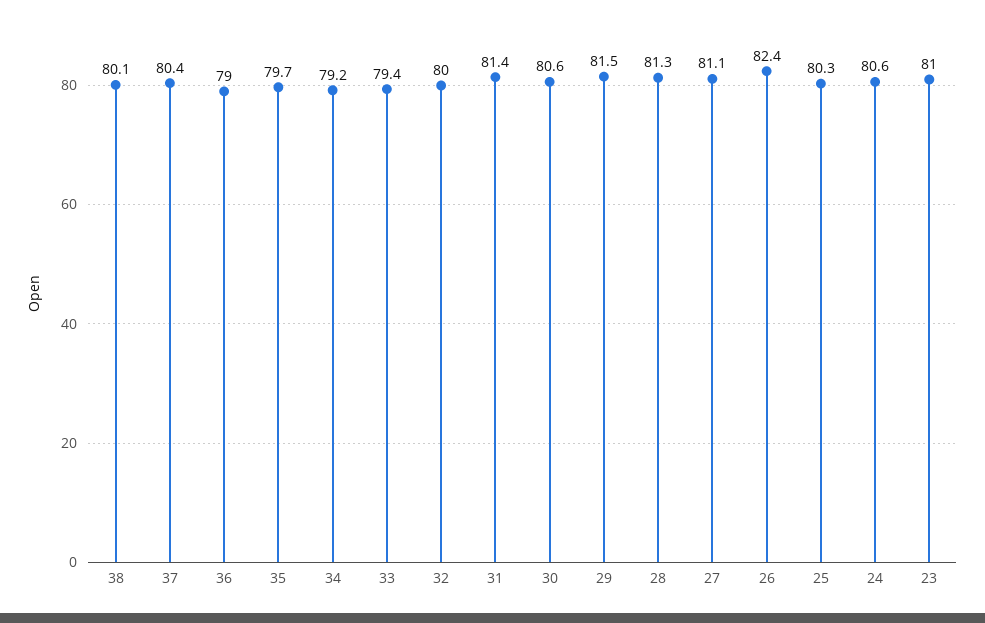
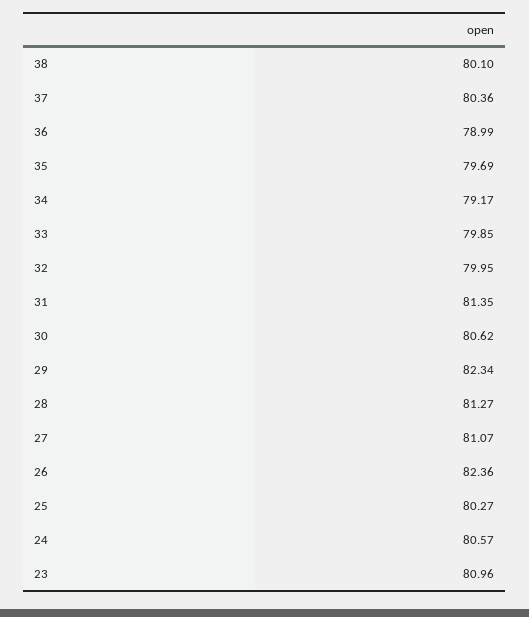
33: 79.4 -> 79.85
29: 81.5 -> 82.34

